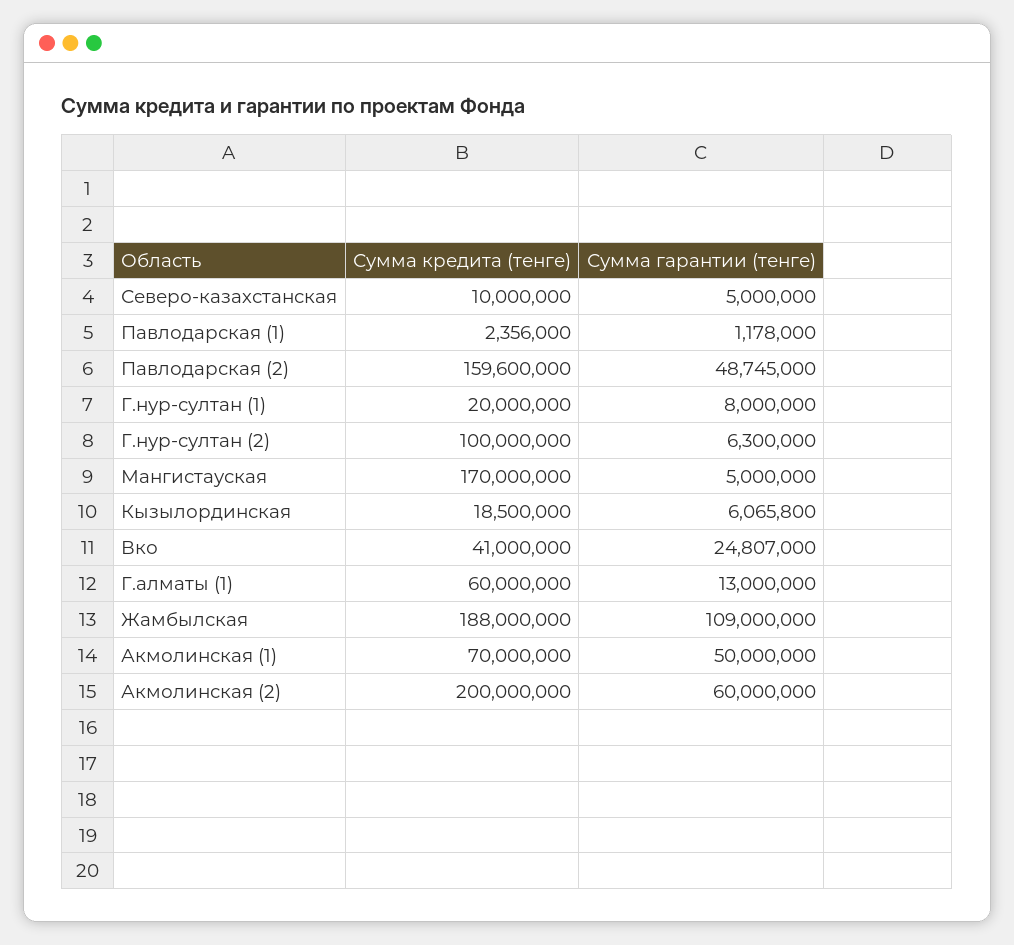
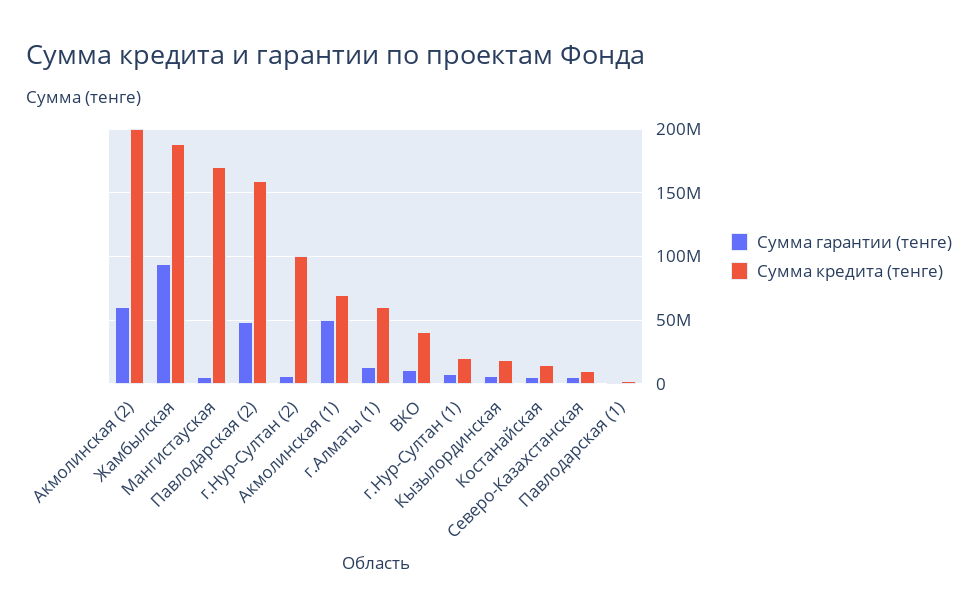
Сумма гарантии (тенге), Вко: 24807000 -> 10000000
Сумма гарантии (тенге), Жамбылская: 109000000 -> 95000000
Сумма гарантии (тенге), Костанайская: none -> 5000000
Сумма кредита (тенге), Костанайская: none -> 15000000

